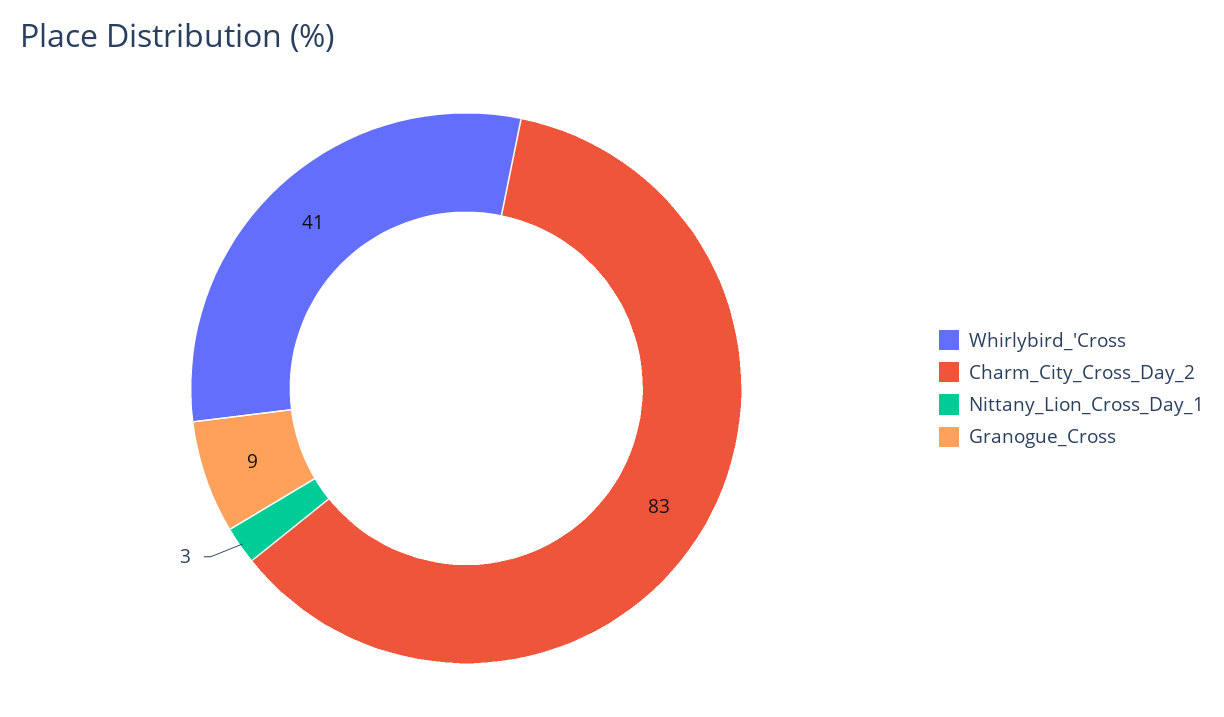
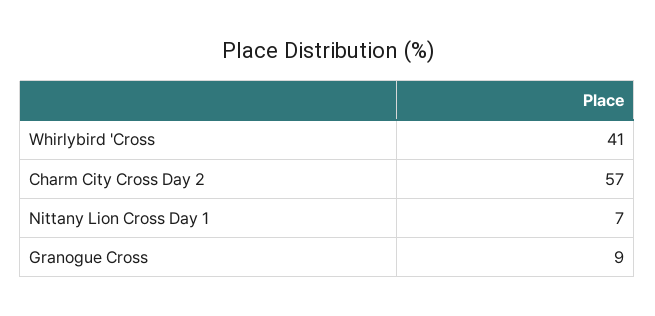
Charm_City_Cross_Day_2: 83 -> 57
Nittany_Lion_Cross_Day_1: 3 -> 7

